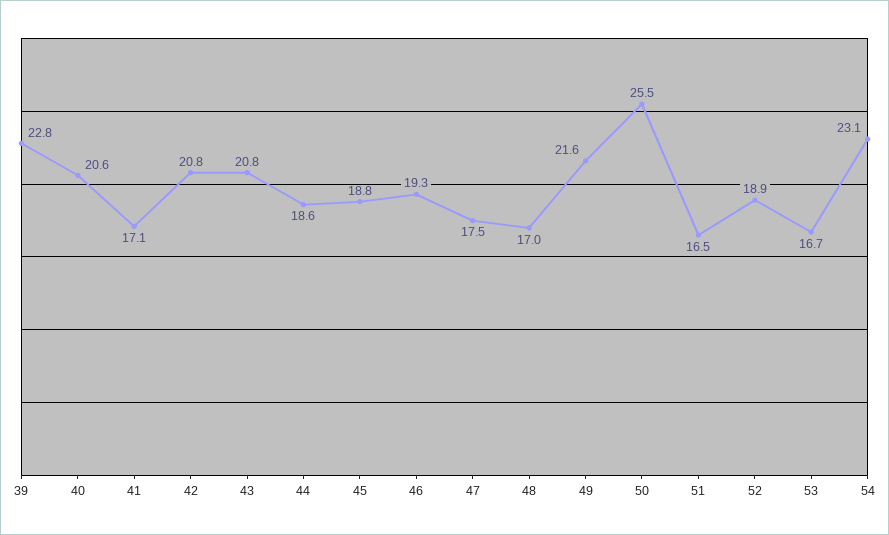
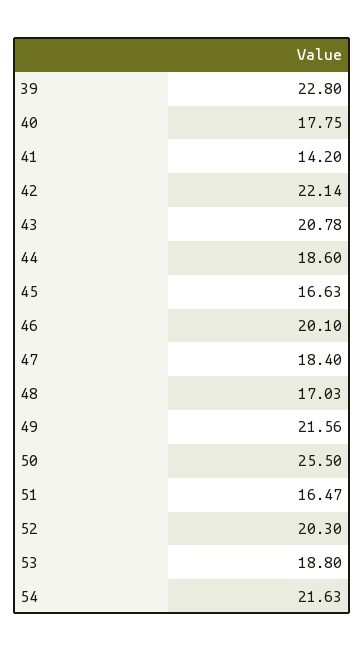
40: 20.6 -> 17.75
41: 17.1 -> 14.2
42: 20.8 -> 22.14
45: 18.8 -> 16.63
46: 19.3 -> 20.1
47: 17.5 -> 18.4
52: 18.9 -> 20.3
53: 16.7 -> 18.8
54: 23.1 -> 21.63

